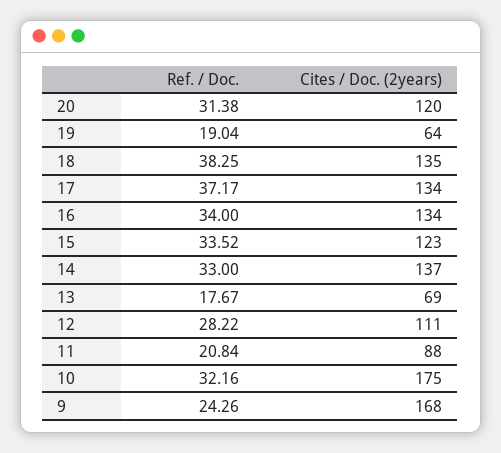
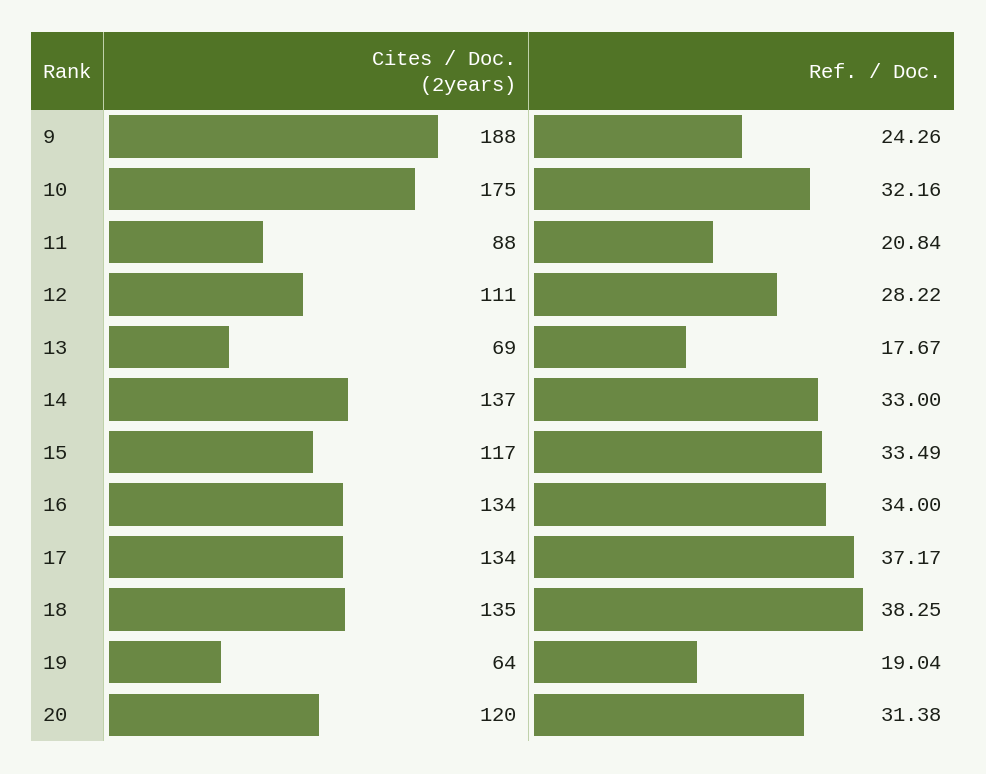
Ref. / Doc., 15: 33.52 -> 33.49
Cites / Doc. (2years), 15: 123 -> 117
Cites / Doc. (2years), 9: 168 -> 188

